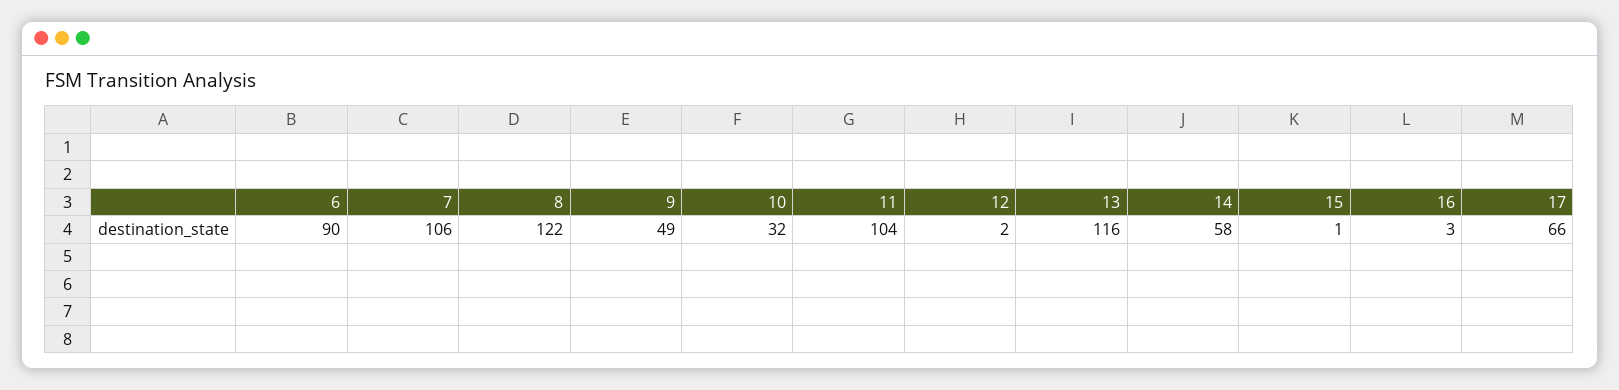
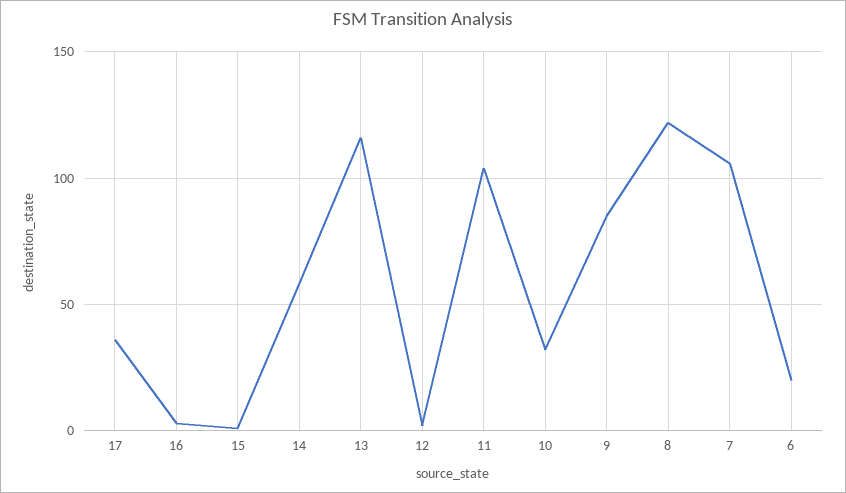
6: 90 -> 20
9: 49 -> 85
17: 66 -> 35

